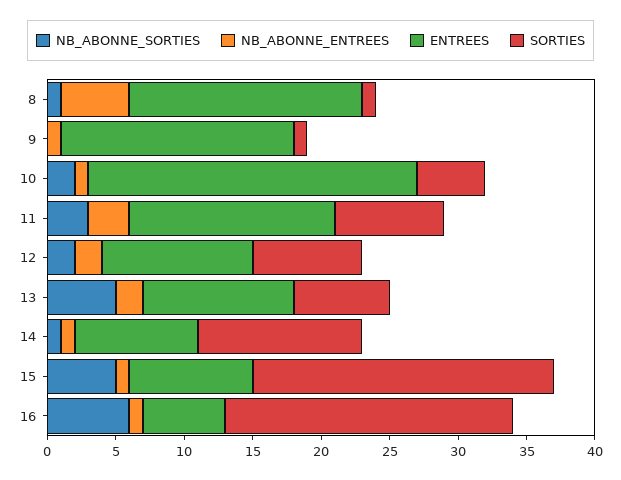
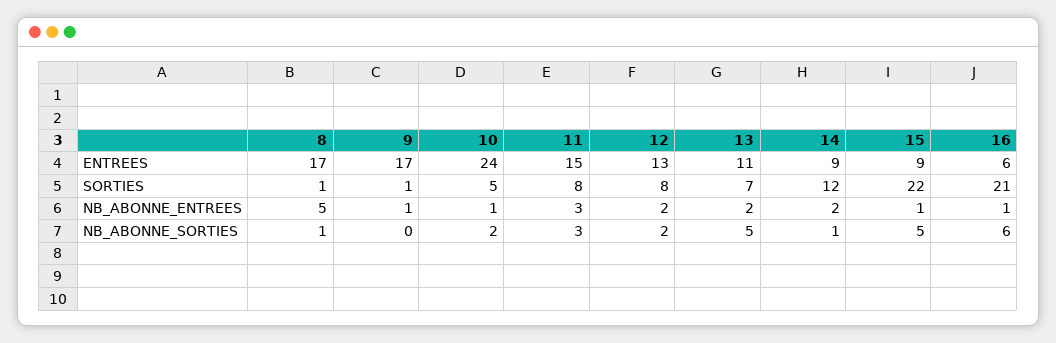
ENTREES, 12: 11 -> 13
NB_ABONNE_ENTREES, 14: 1 -> 2

